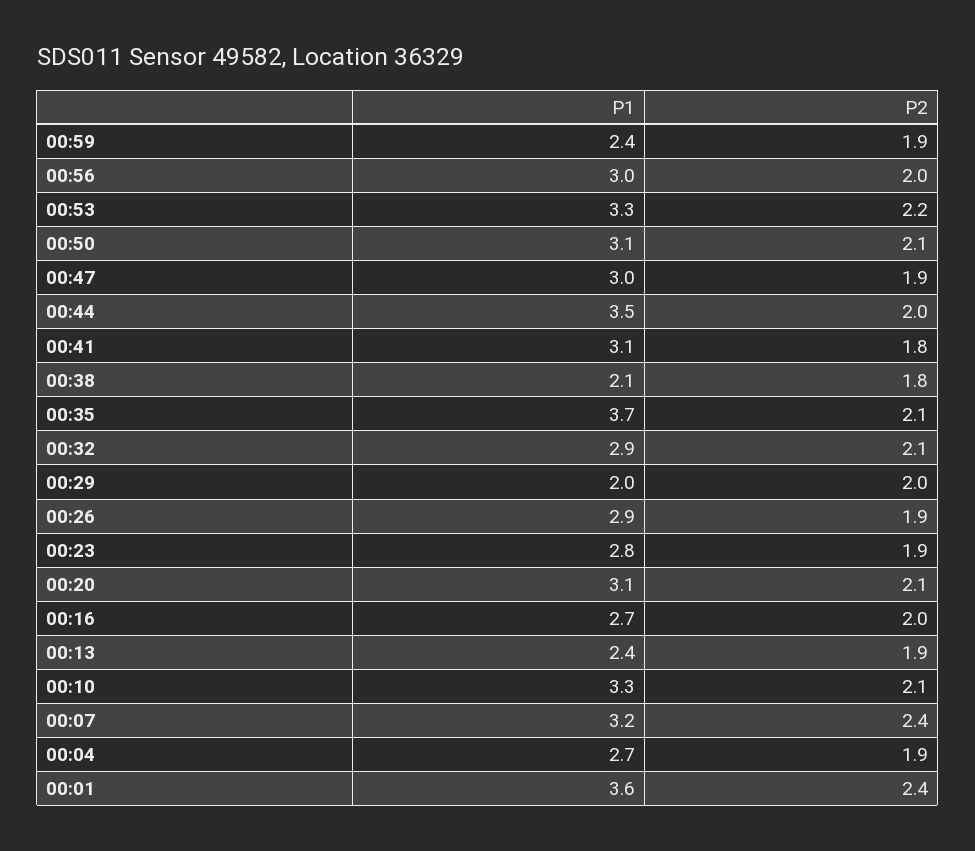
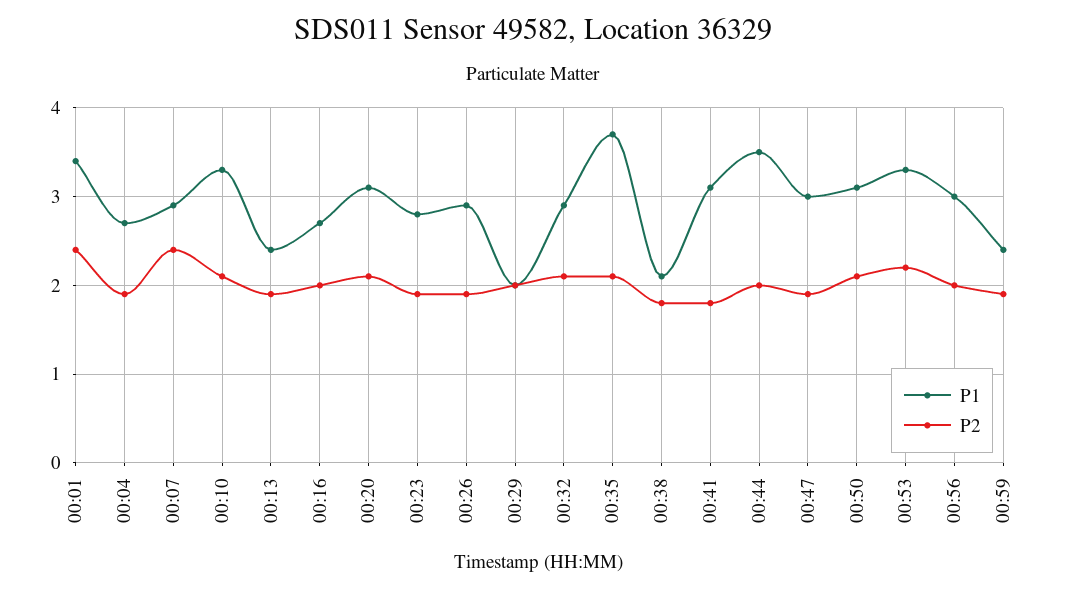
P1, 00:07: 3.2 -> 2.9
P1, 00:01: 3.6 -> 3.4

